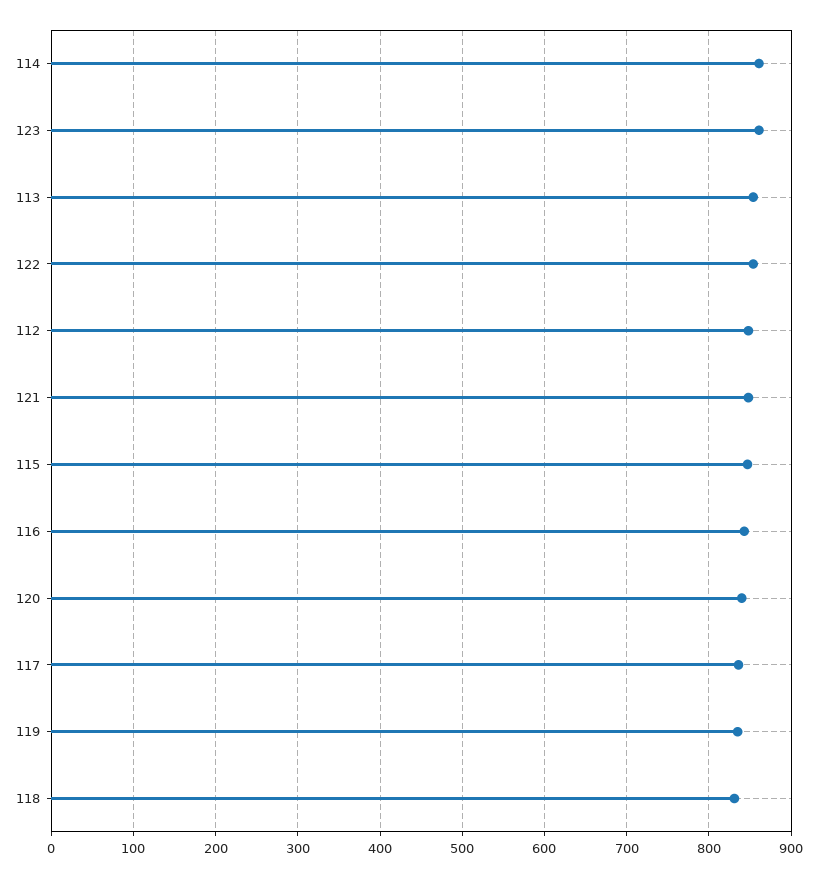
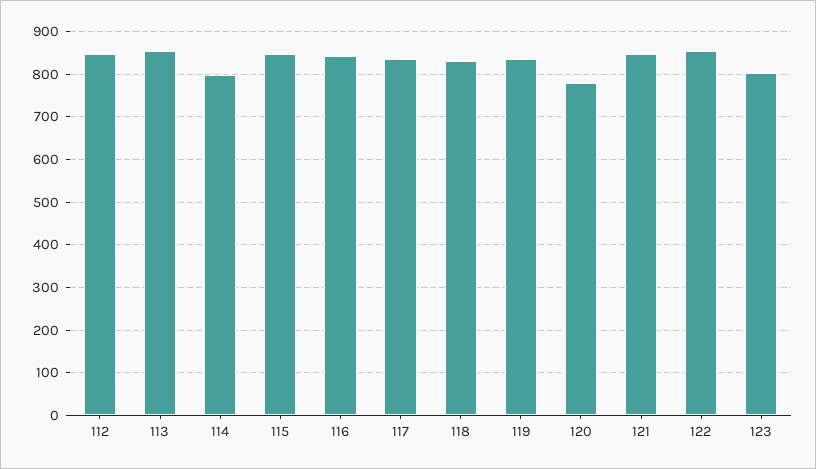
114: 860 -> 800
123: 860 -> 800
120: 840 -> 780

